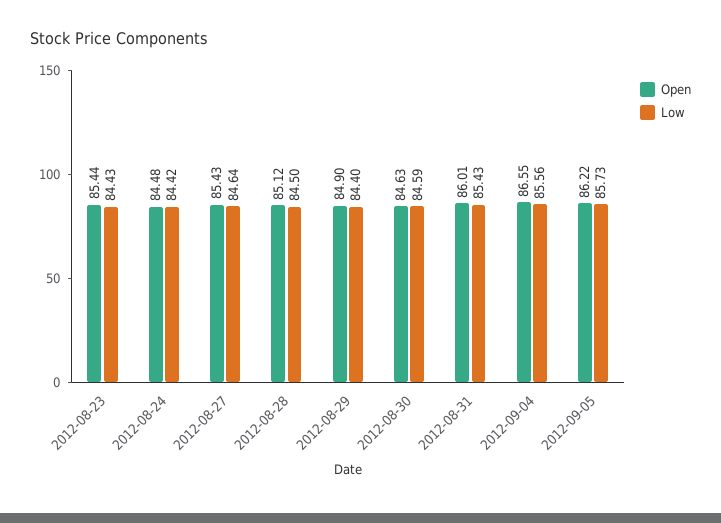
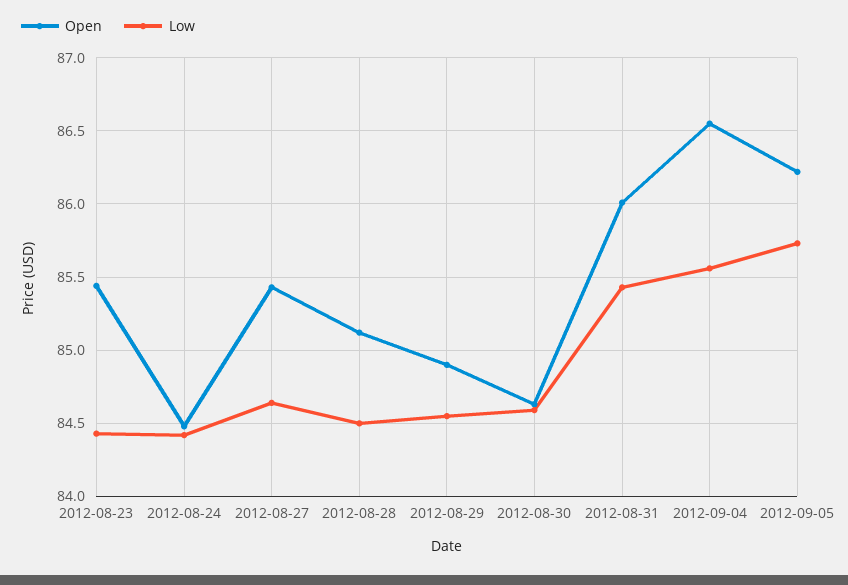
Low, 2012-08-29: 84.4 -> 84.55

